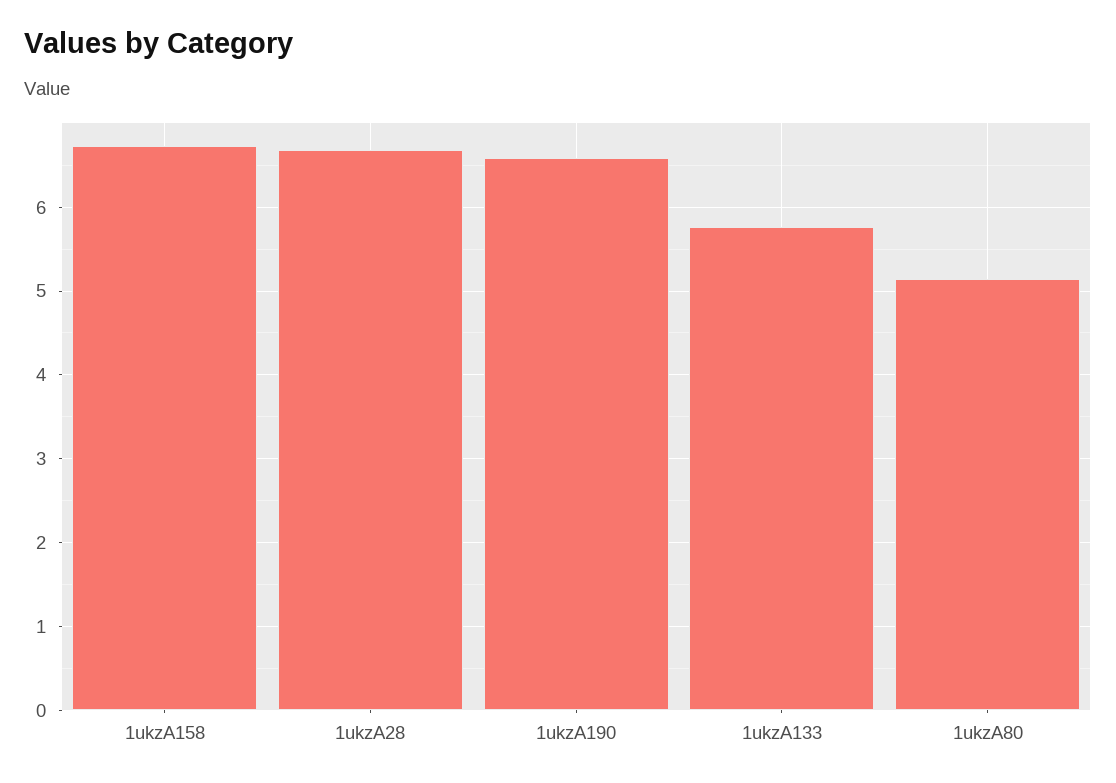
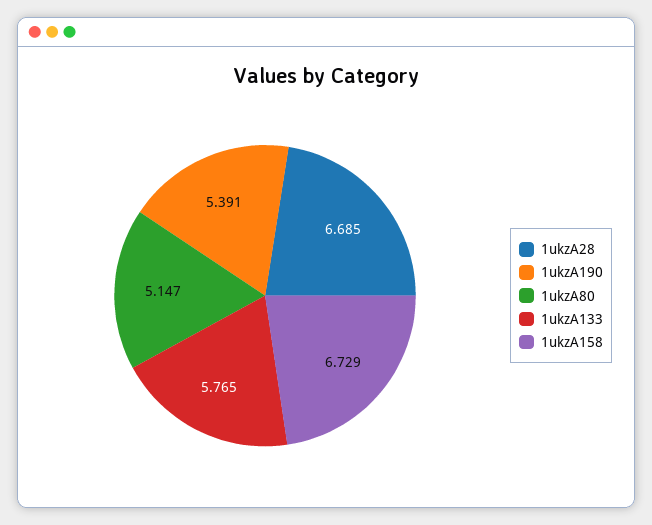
1ukzA190: 6.6 -> 5.391

